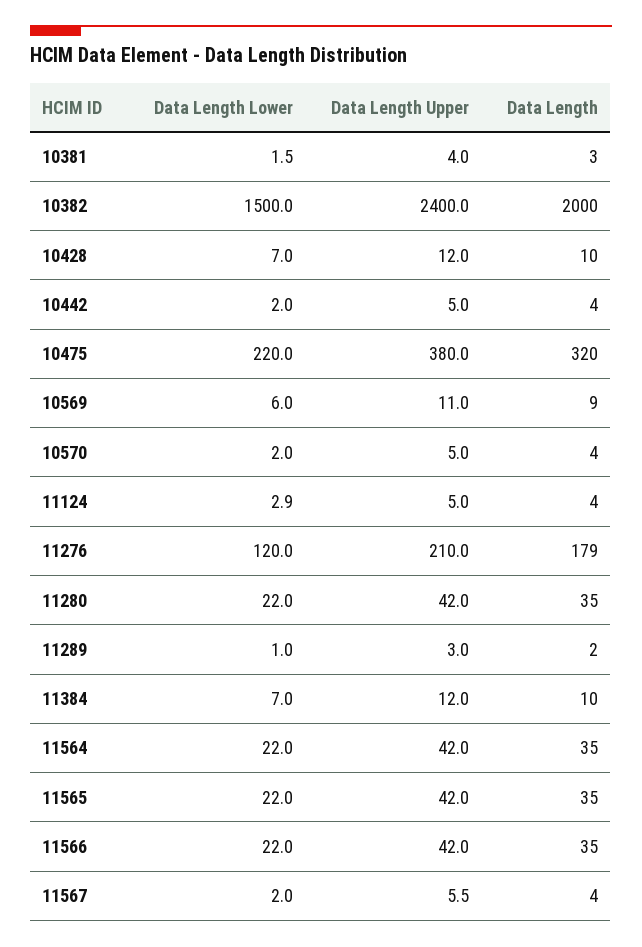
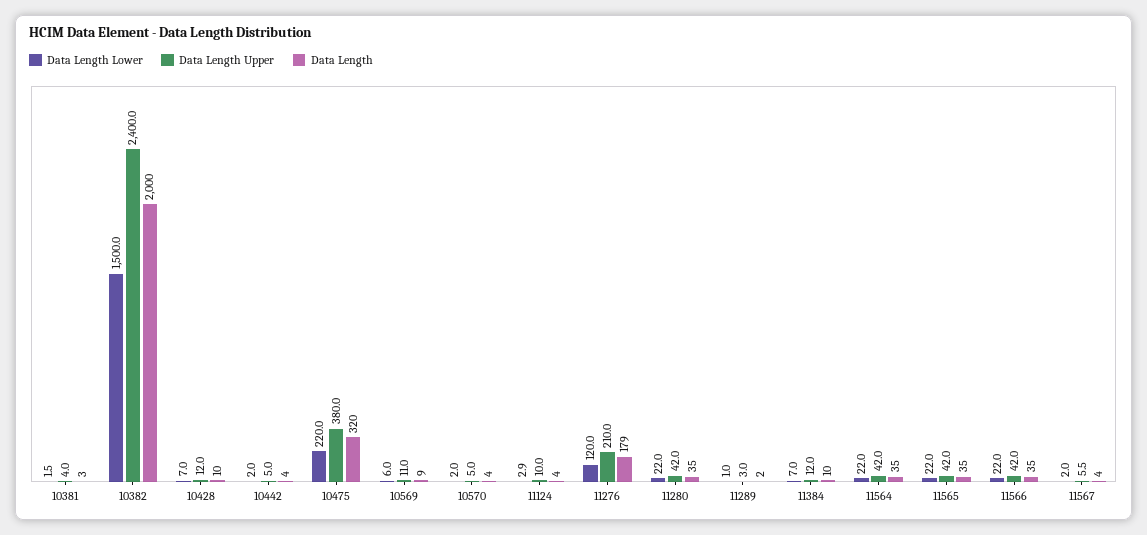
Data Length Upper, 11124: 5 -> 10

